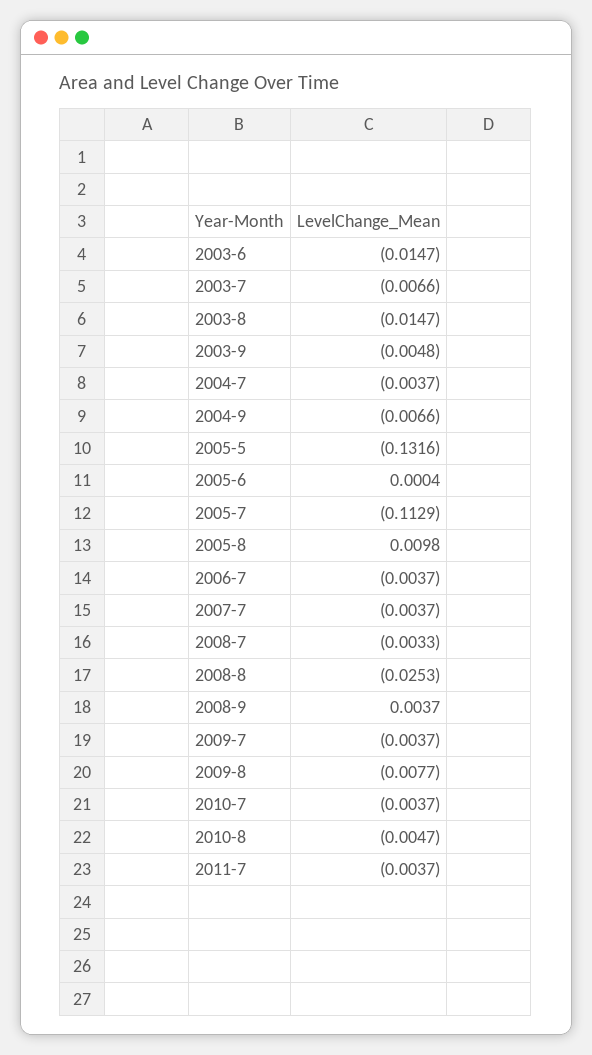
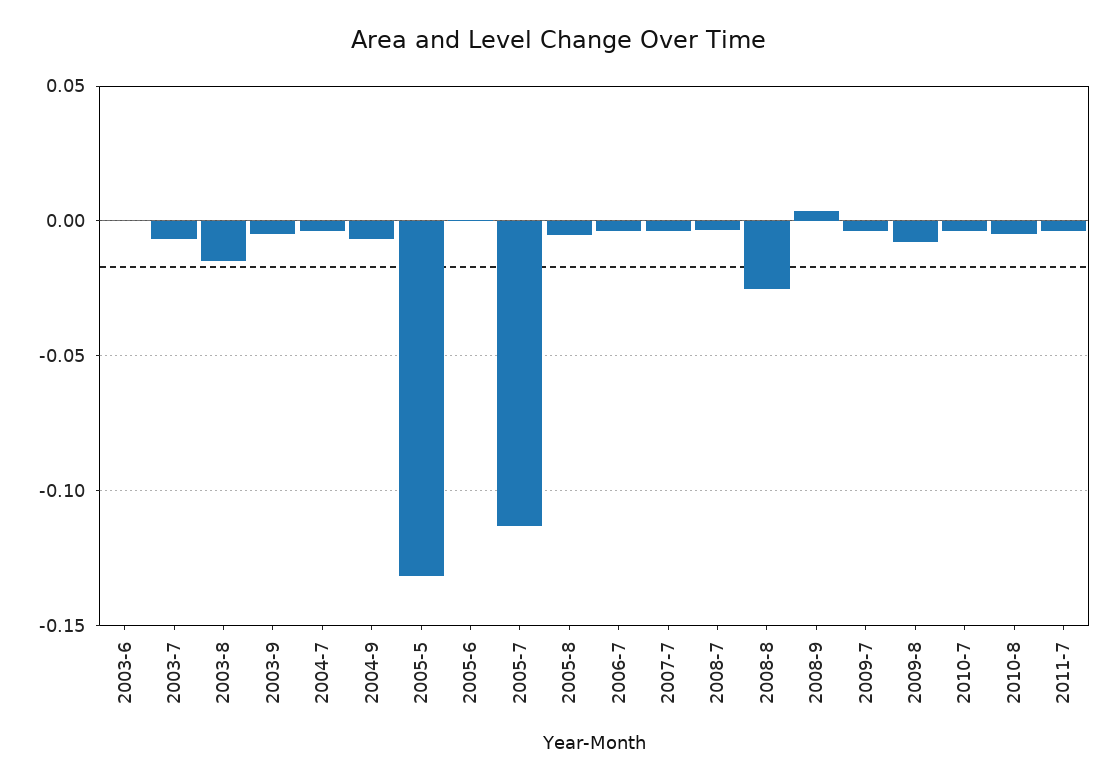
2003-6: -0.0147 -> 0
2005-8: 0.0098 -> -0.005

